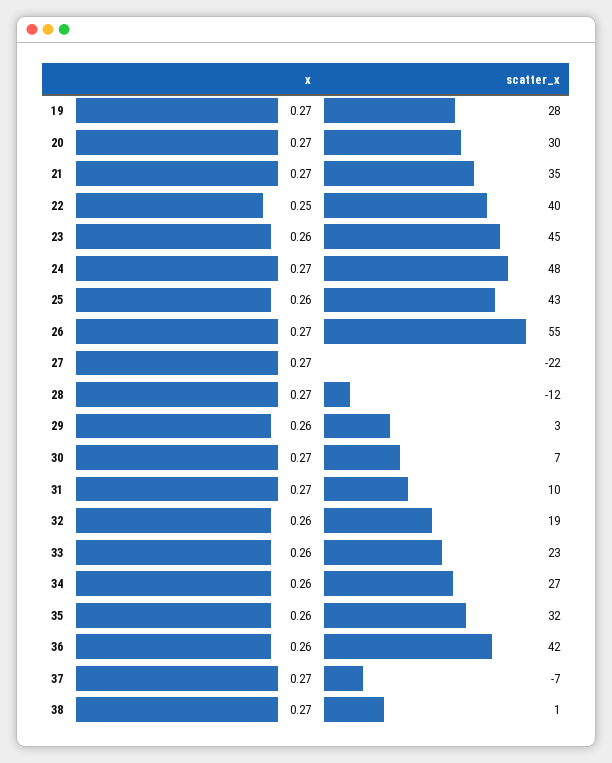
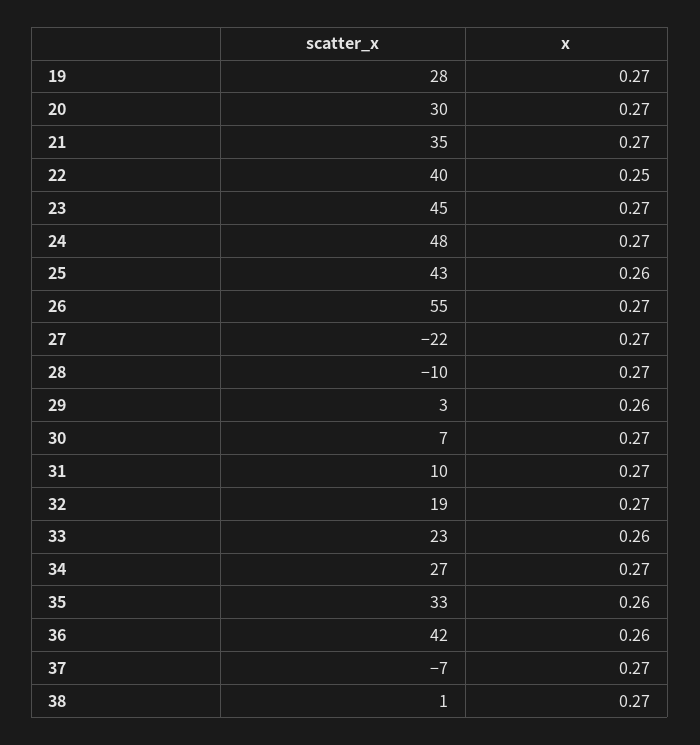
x, 23: 0.26 -> 0.27
scatter_x, 28: -12 -> -10
x, 32: 0.26 -> 0.27
x, 34: 0.26 -> 0.27
scatter_x, 35: 32 -> 33

